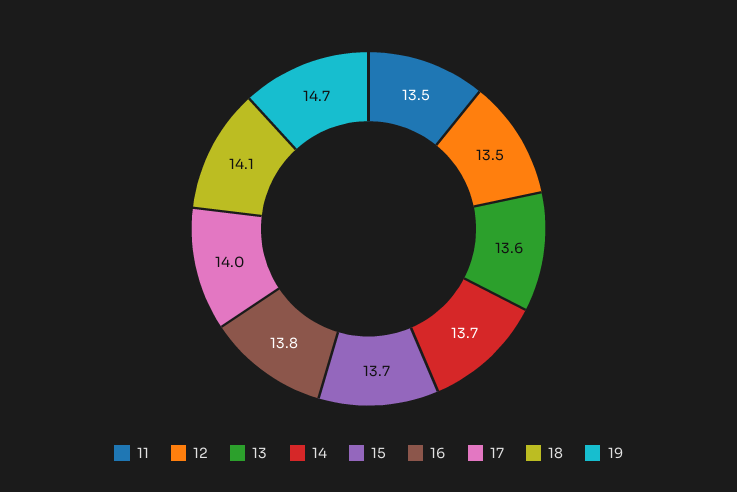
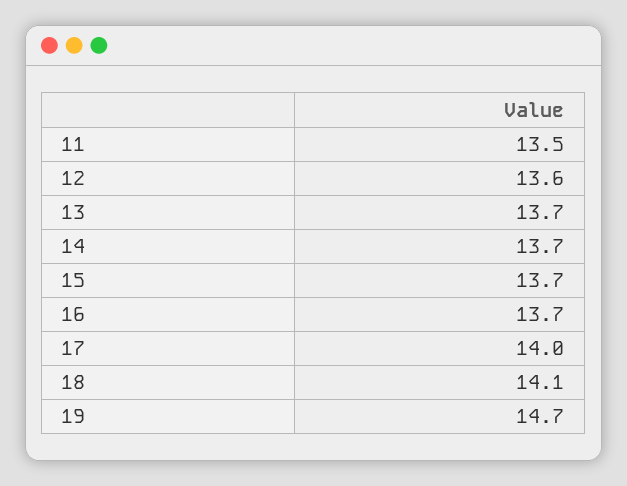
12: 13.5 -> 13.6
13: 13.6 -> 13.7
16: 13.8 -> 13.7

